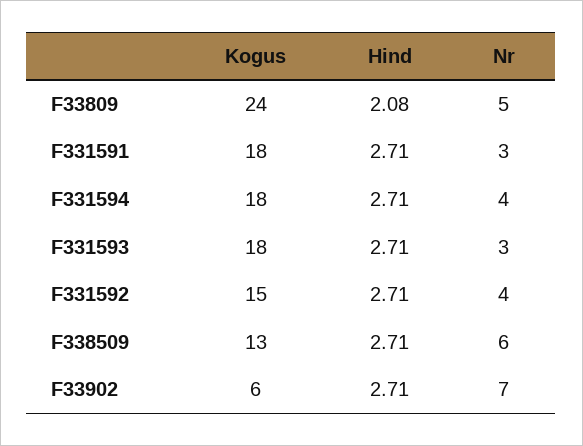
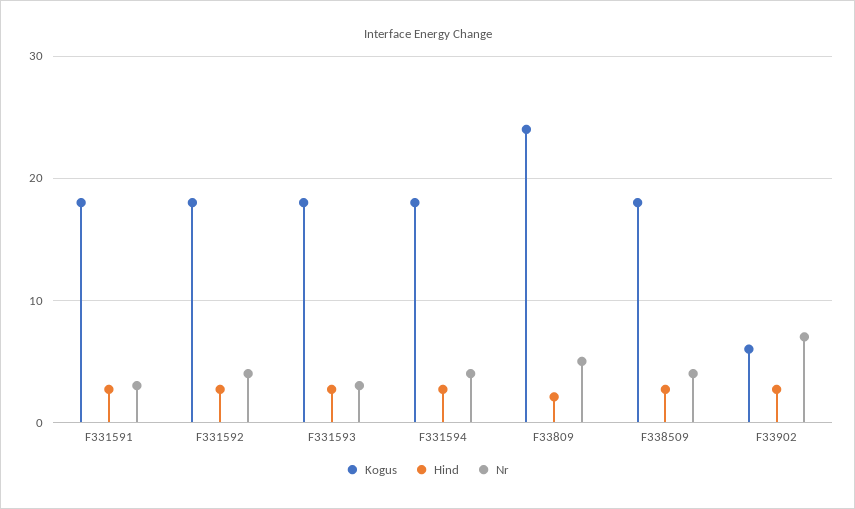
Kogus, F331592: 15 -> 18
Kogus, F338509: 13 -> 18
Nr, F338509: 6 -> 4

